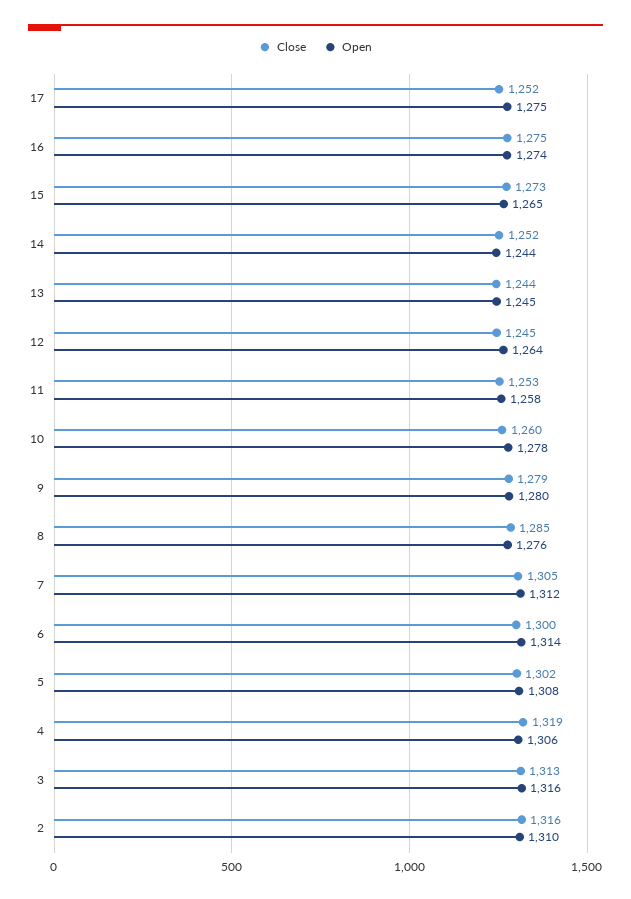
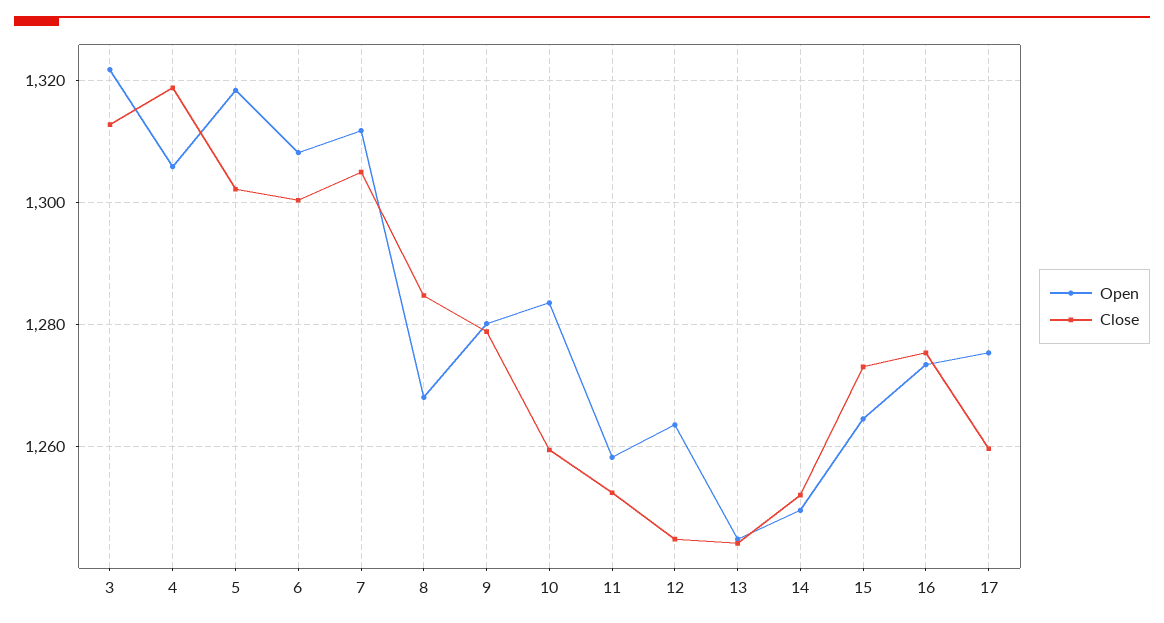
Close, 17: 1252 -> 1260
Open, 14: 1244 -> 1250
Open, 10: 1278 -> 1284
Open, 8: 1276 -> 1268
Open, 6: 1314 -> 1308
Open, 5: 1308 -> 1318
Open, 3: 1316 -> 1322
Close, 2: 1316 -> none
Open, 2: 1310 -> none

